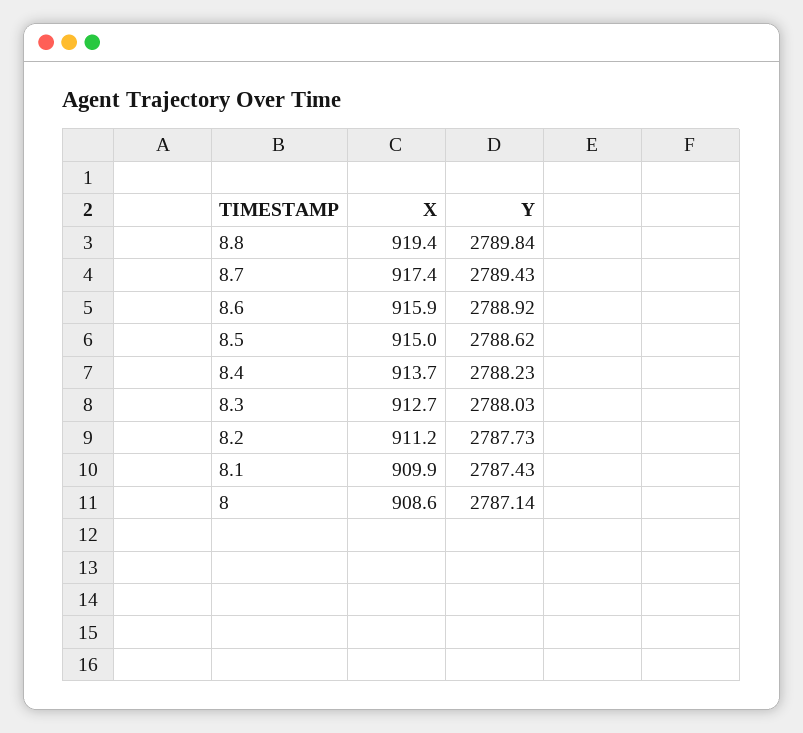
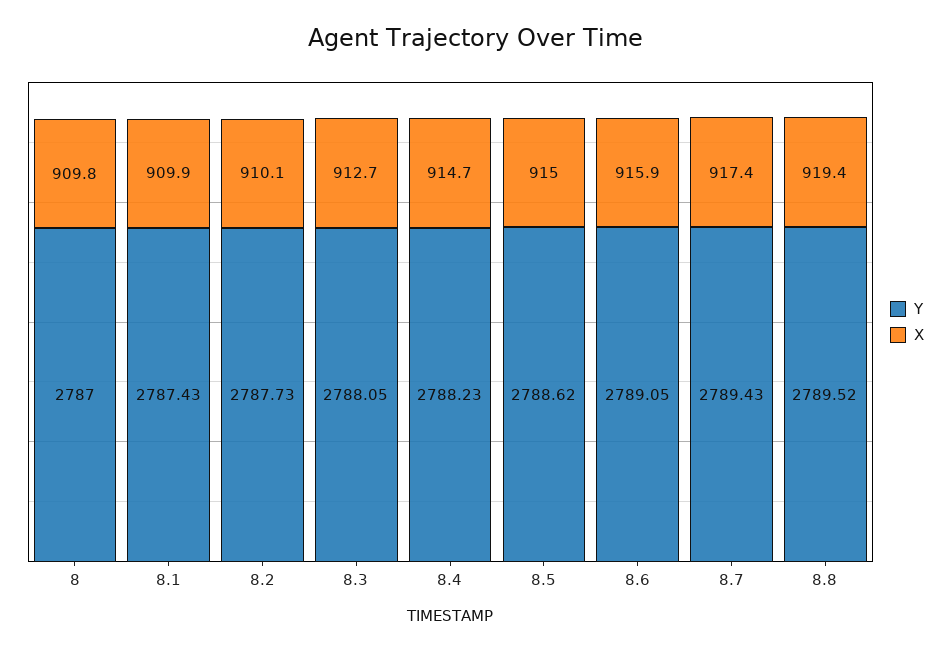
Y, 8.8: 2789.84 -> 2789.52
Y, 8.6: 2788.92 -> 2789.05
X, 8.4: 913.7 -> 914.7
Y, 8.3: 2788.03 -> 2788.05
X, 8.2: 911.2 -> 910.1
X, 8: 908.6 -> 909.8
Y, 8: 2787.14 -> 2787

